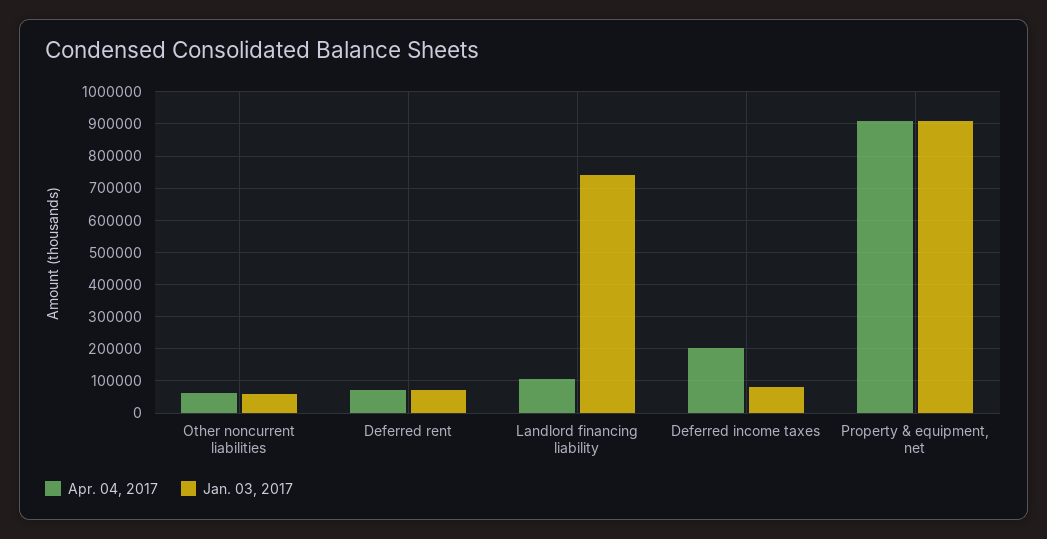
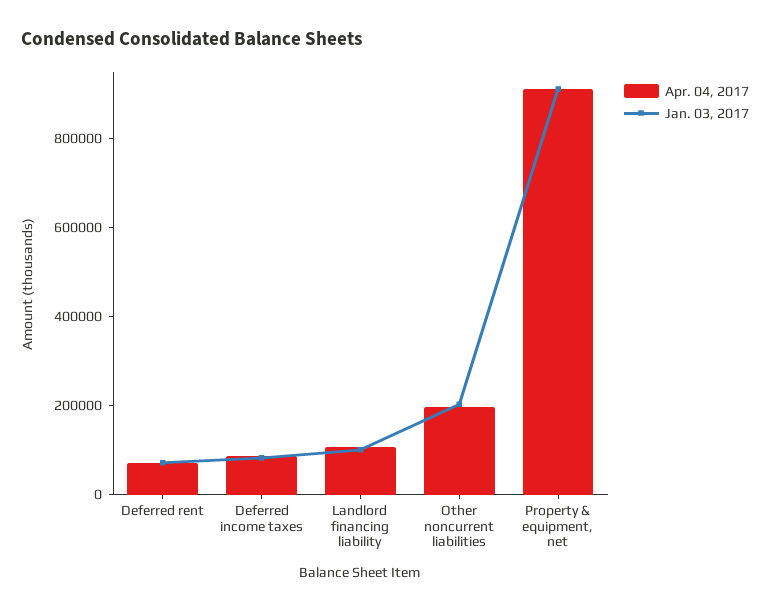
Apr. 04, 2017, Other noncurrent liabilities: 60000 -> 200000
Jan. 03, 2017, Other noncurrent liabilities: 60000 -> 200000
Jan. 03, 2017, Landlord financing liability: 740000 -> 100000
Apr. 04, 2017, Deferred income taxes: 200000 -> 100000

